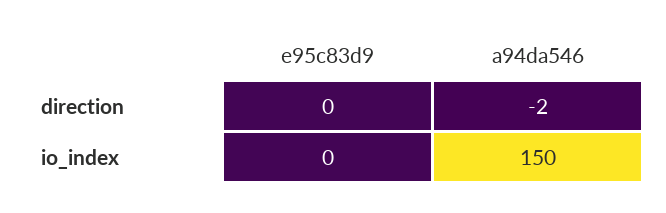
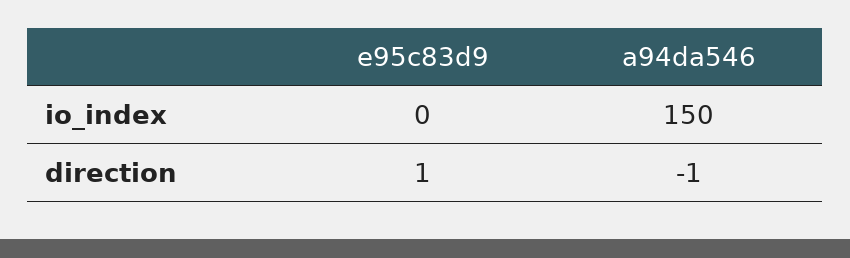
e95c83d9, direction: 0 -> 1
a94da546, direction: -2 -> -1

